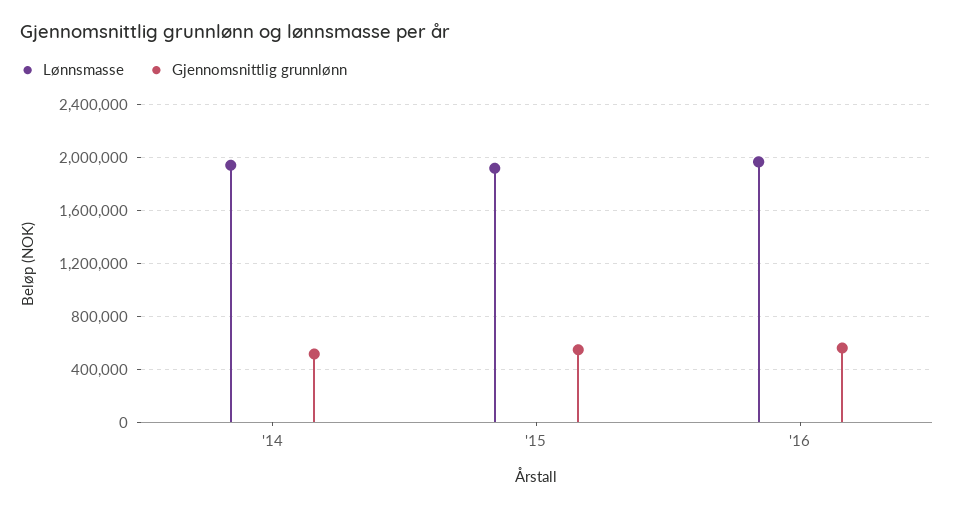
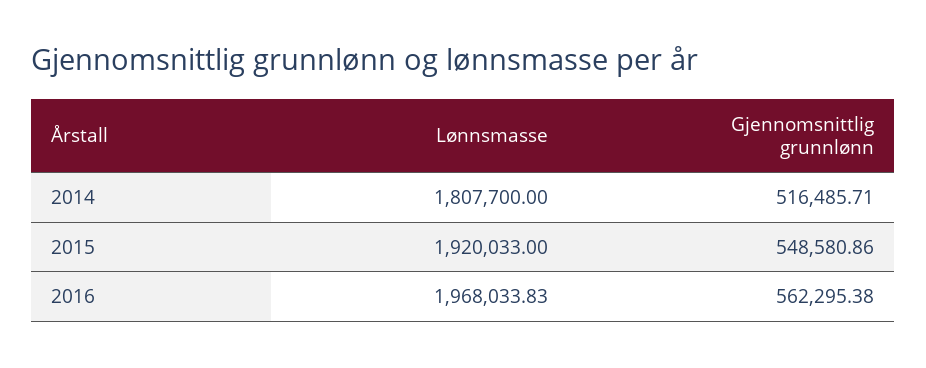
Lønnsmasse, '14: 1950000 -> 1807700

